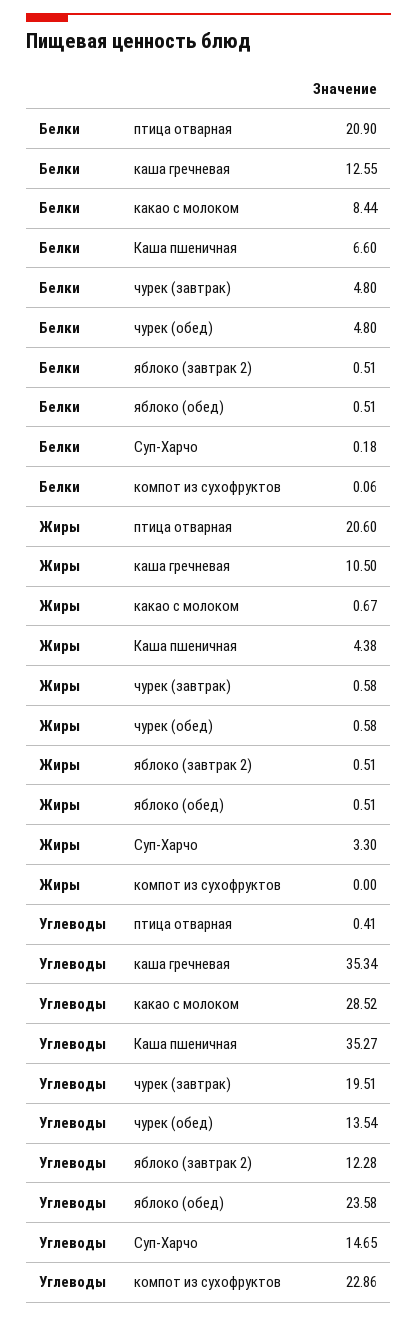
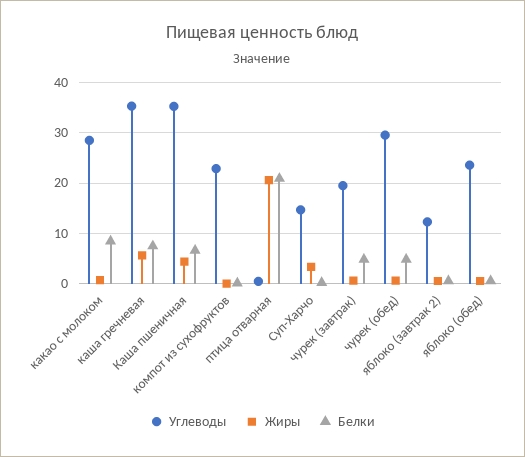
Белки, каша гречневая: 12.55 -> 8
Жиры, каша гречневая: 10.5 -> 6
Углеводы, чурек (обед): 13.54 -> 30

